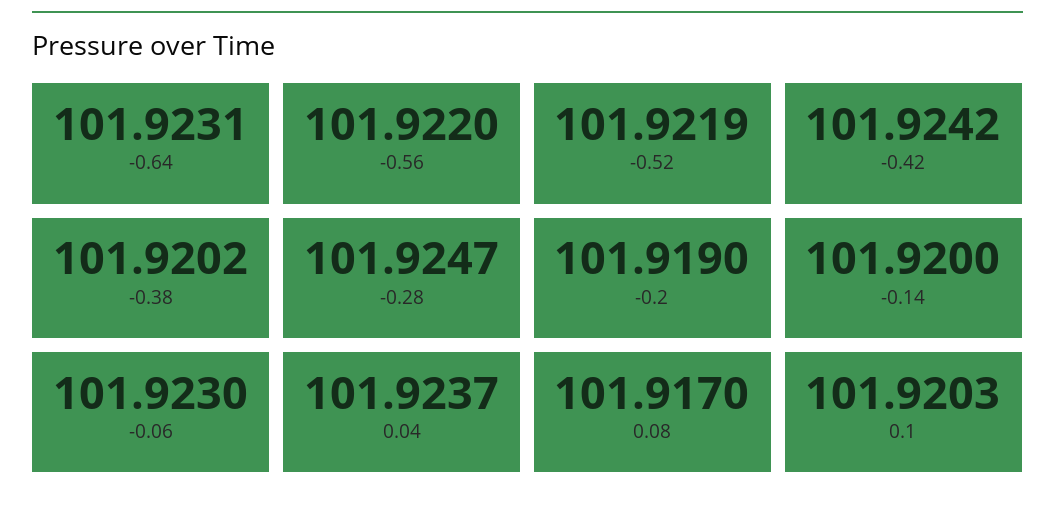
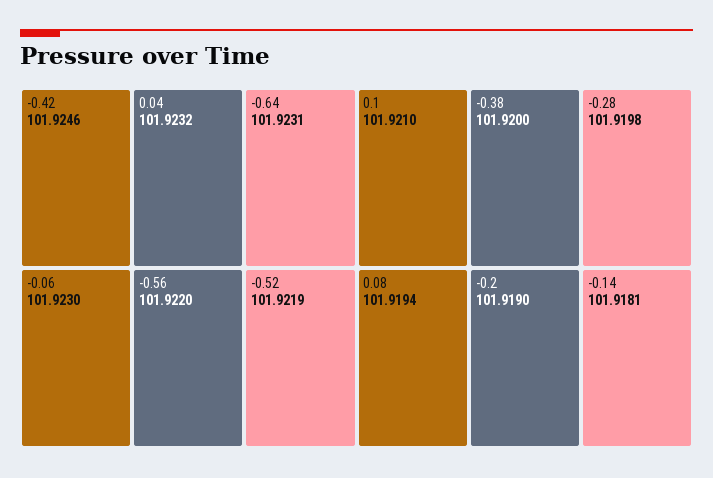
-0.42: 101.9242 -> 101.9246
-0.38: 101.9202 -> 101.92
-0.28: 101.9247 -> 101.9198
-0.14: 101.92 -> 101.9181
0.04: 101.9237 -> 101.9232
0.08: 101.917 -> 101.9194
0.1: 101.9203 -> 101.921

